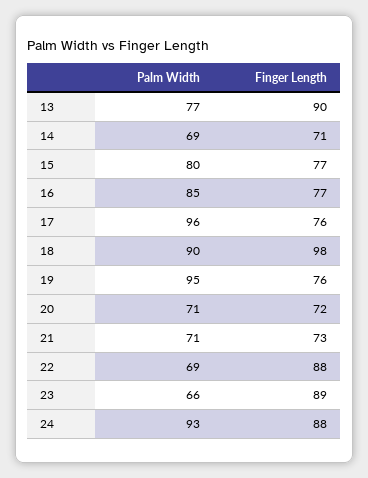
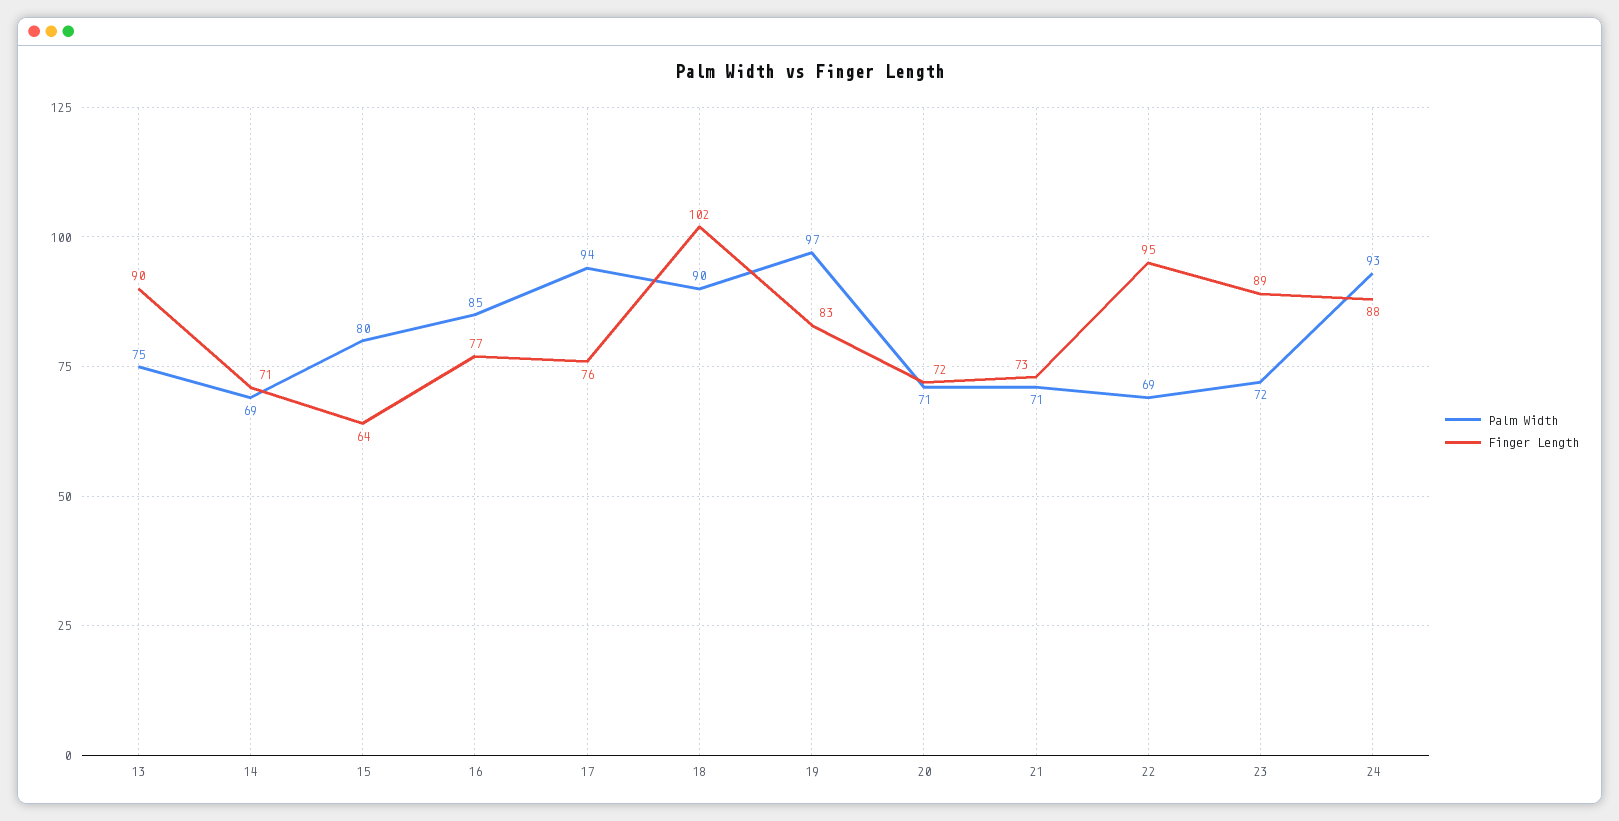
Palm Width, 13: 77 -> 75
Finger Length, 15: 77 -> 64
Palm Width, 17: 96 -> 94
Finger Length, 18: 98 -> 102
Palm Width, 19: 95 -> 97
Finger Length, 19: 76 -> 83
Finger Length, 22: 88 -> 95
Palm Width, 23: 66 -> 72

